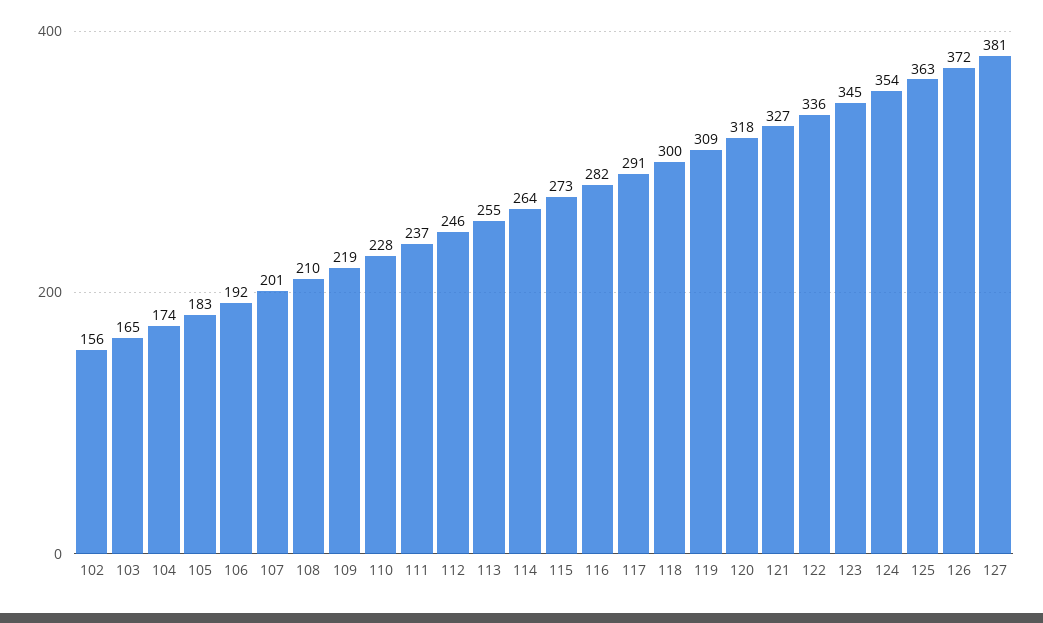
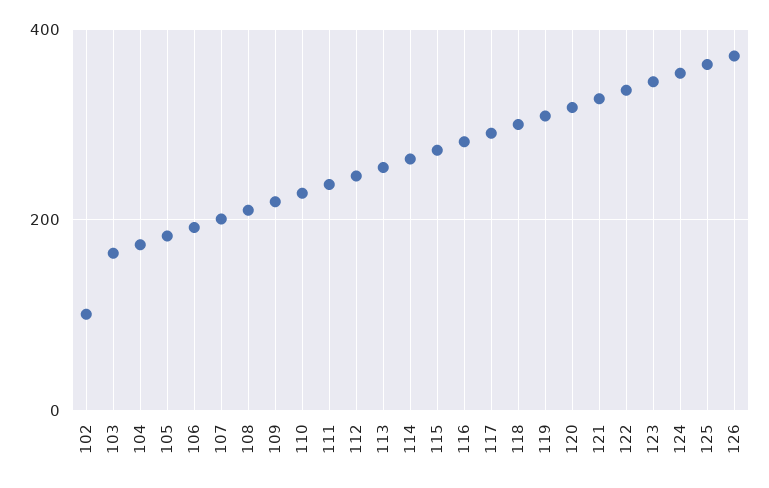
102: 156 -> 100
127: 381 -> none

